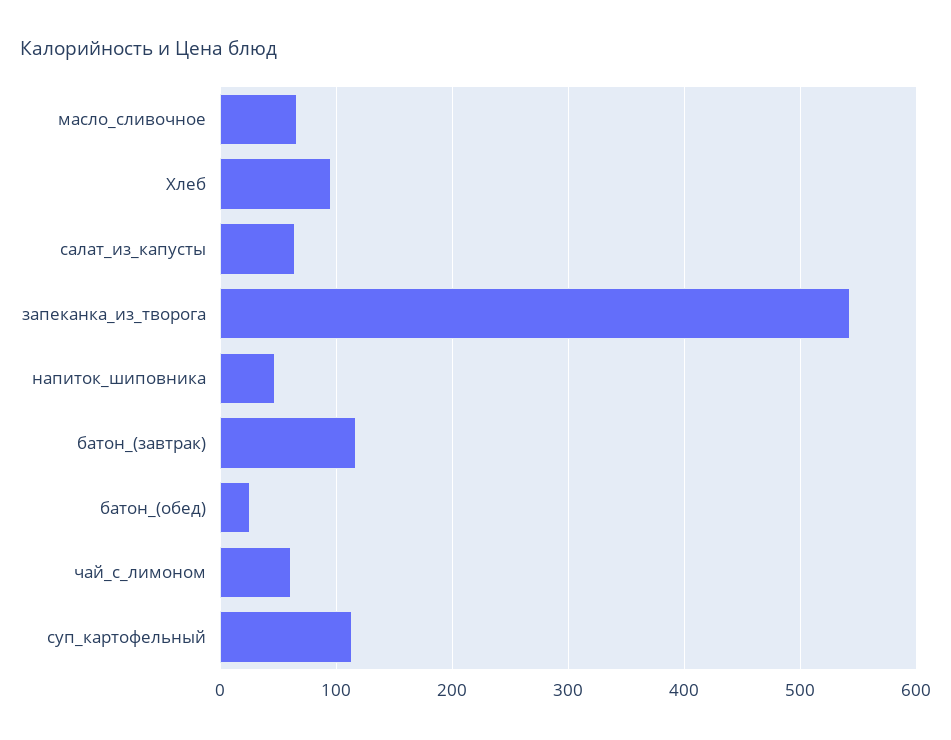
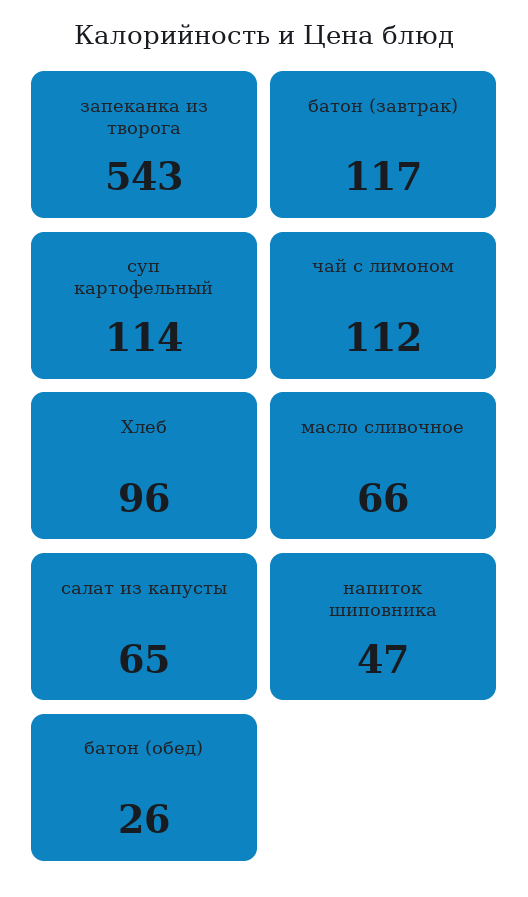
чай_с_лимоном: 60 -> 112

